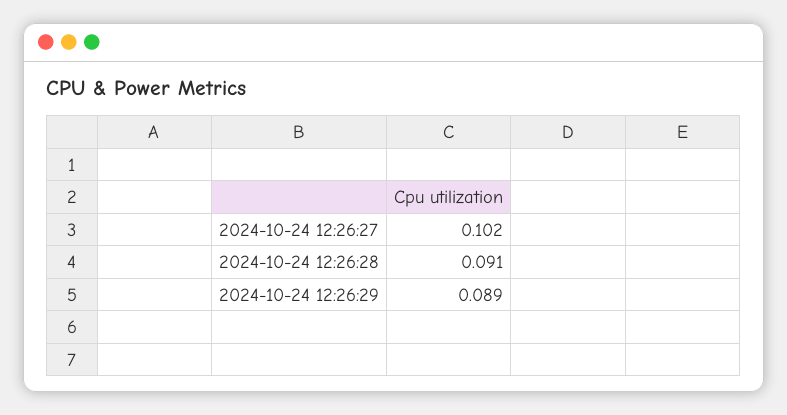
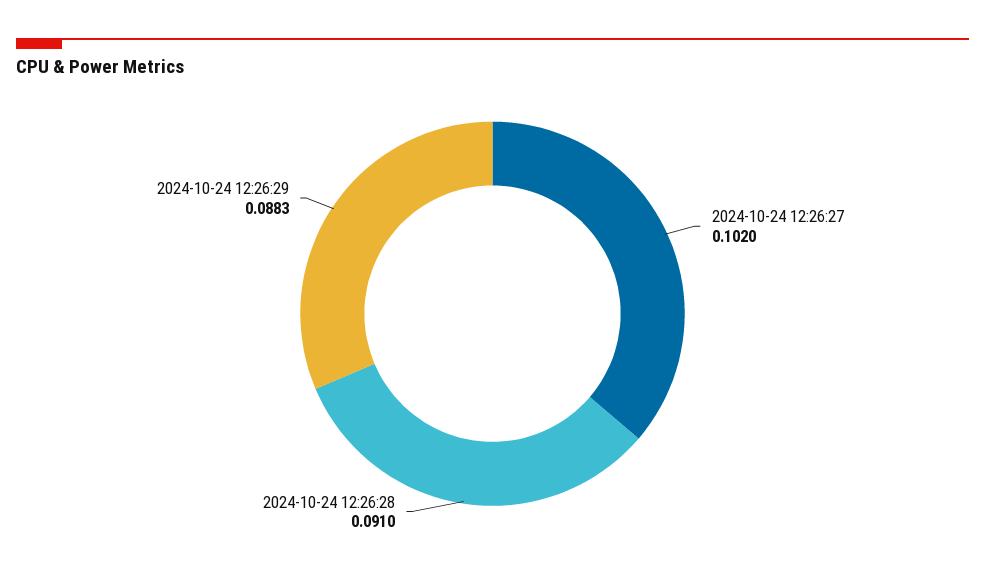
2024-10-24 12:26:29: 0.089 -> 0.0883

